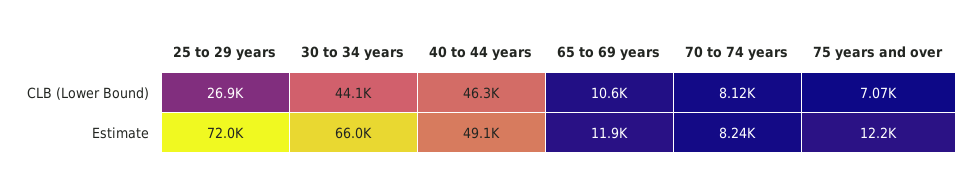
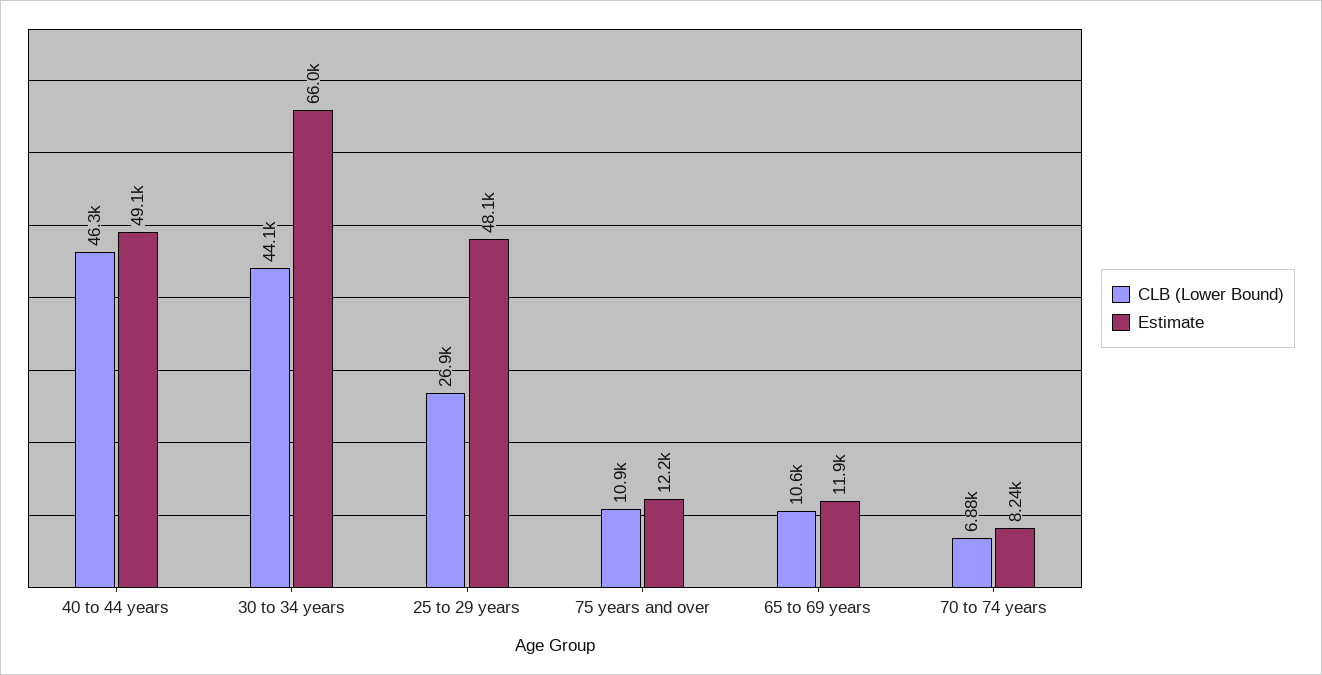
CLB (Lower Bound), 70 to 74 years: 8120 -> 6880
CLB (Lower Bound), 75 years and over: 7070 -> 10900
Estimate, 25 to 29 years: 72000 -> 48100

